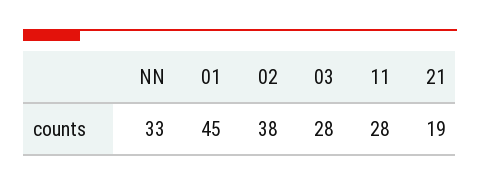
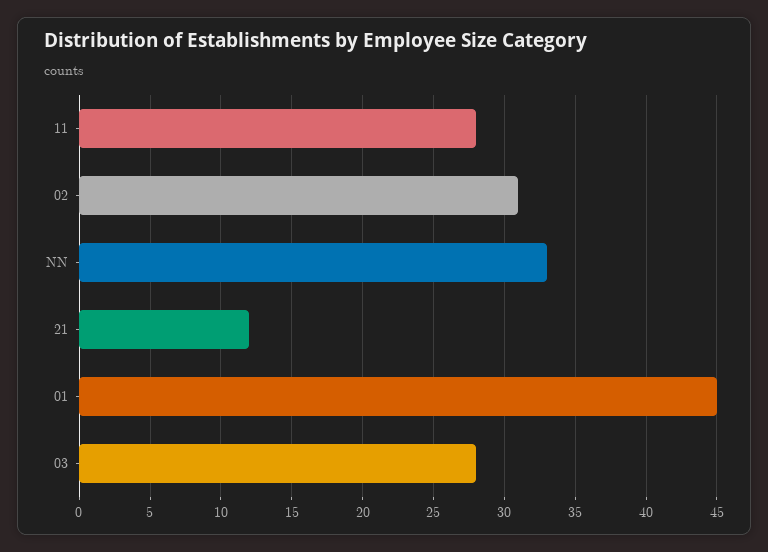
02: 38 -> 31
21: 19 -> 12

